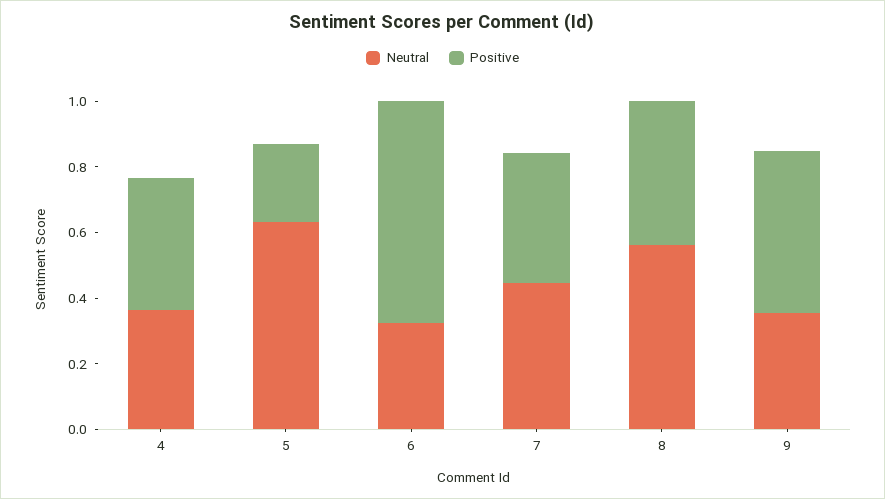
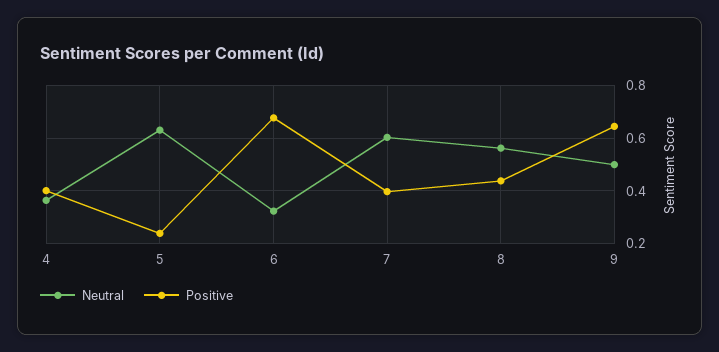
Neutral, 7: 0.45 -> 0.6
Neutral, 9: 0.35 -> 0.5
Positive, 9: 0.5 -> 0.65

